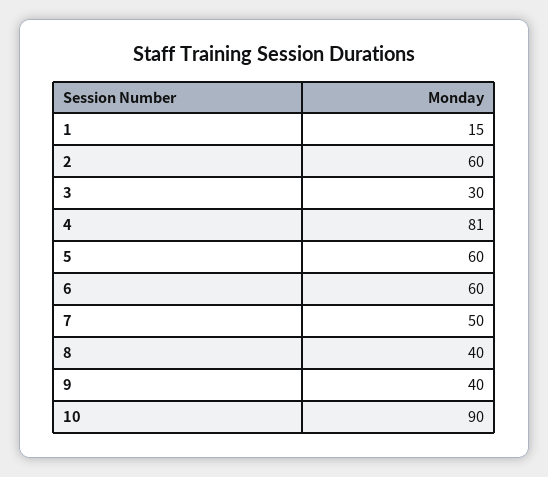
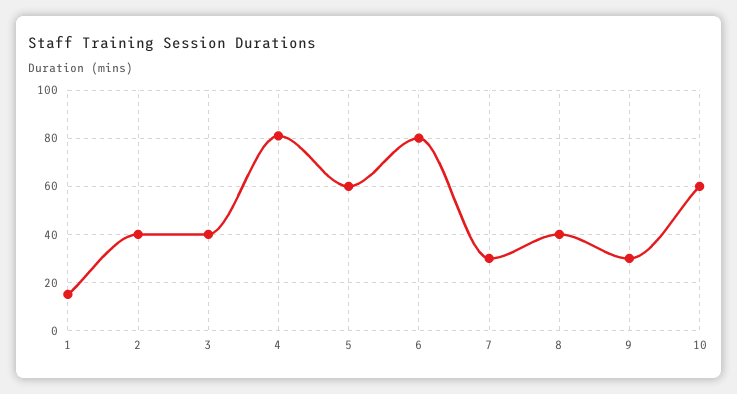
2: 60 -> 40
3: 30 -> 40
6: 60 -> 80
7: 50 -> 30
9: 40 -> 30
10: 90 -> 60

